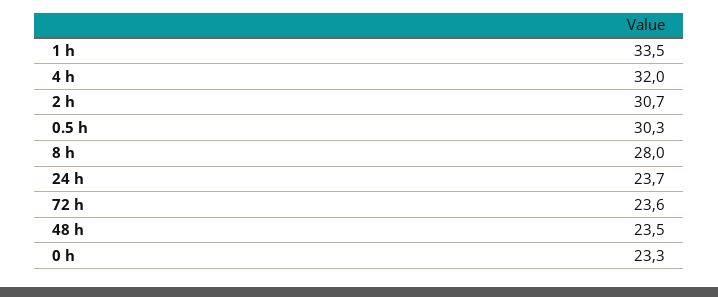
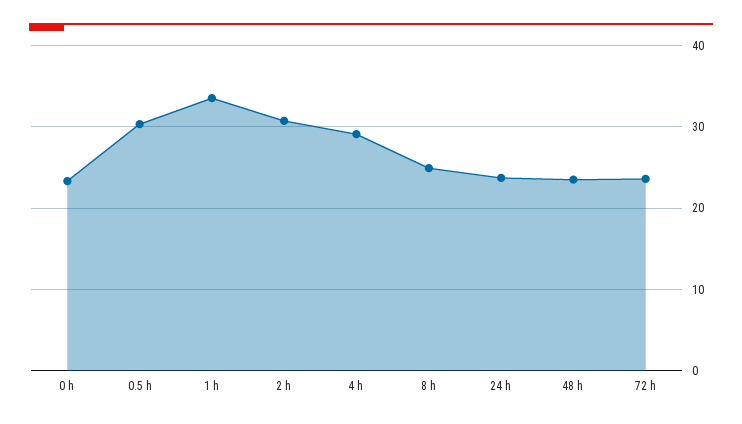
4 h: 32 -> 29
8 h: 28 -> 25

